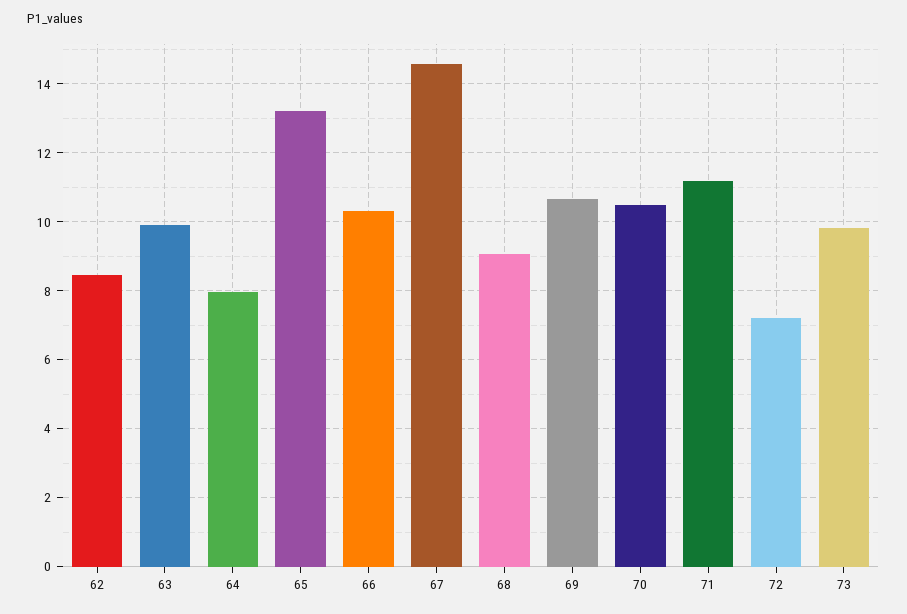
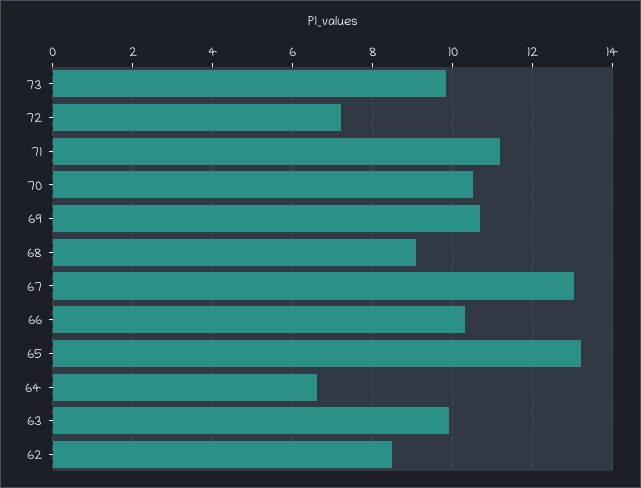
64: 8 -> 6.6
67: 14.6 -> 13

